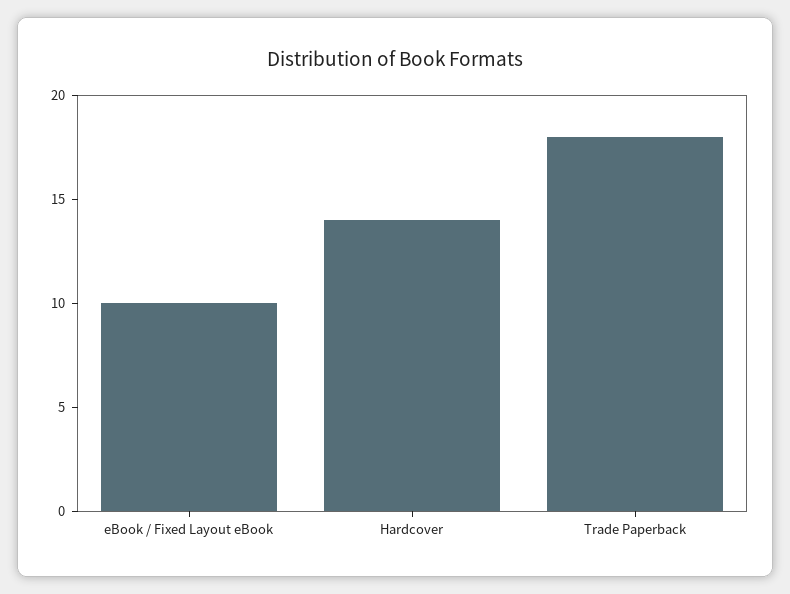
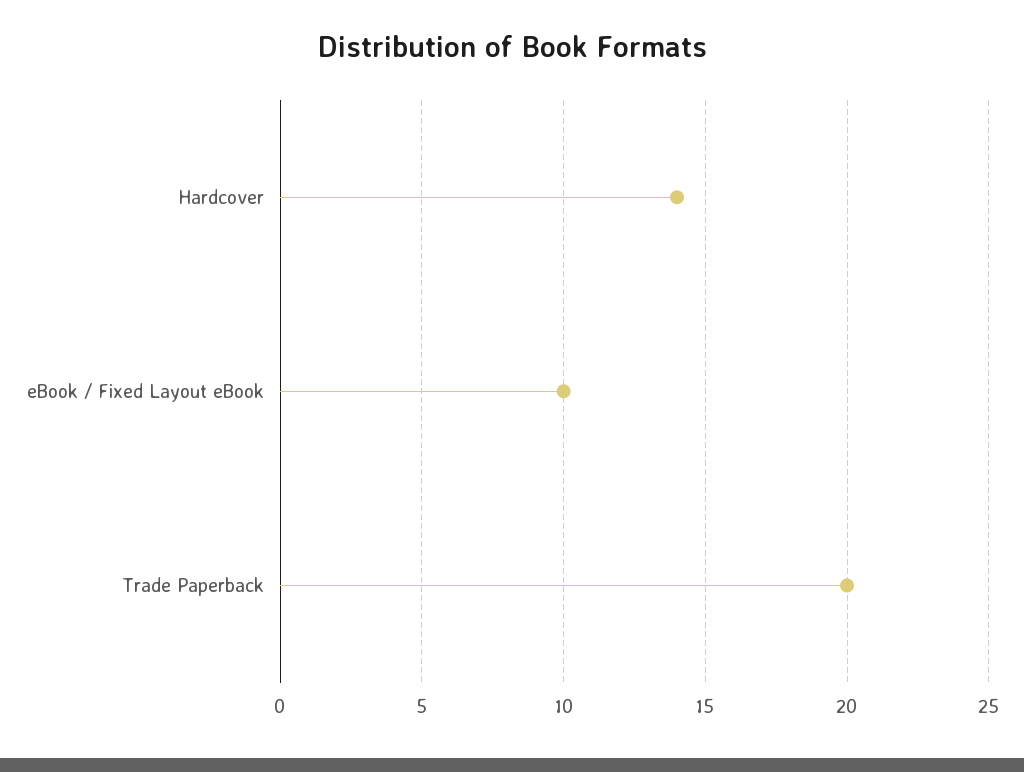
Trade Paperback: 18 -> 20

